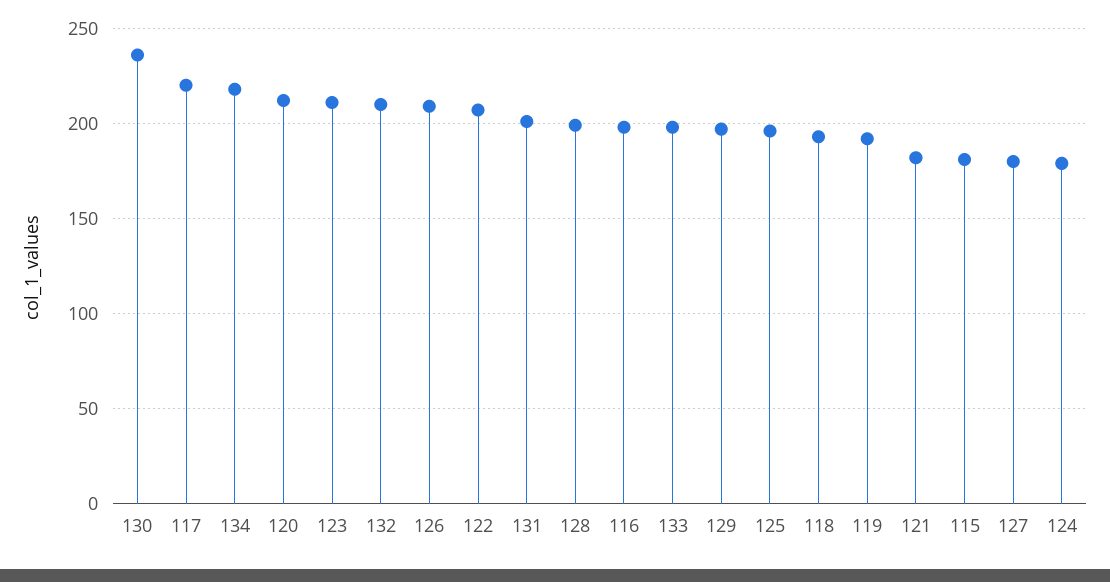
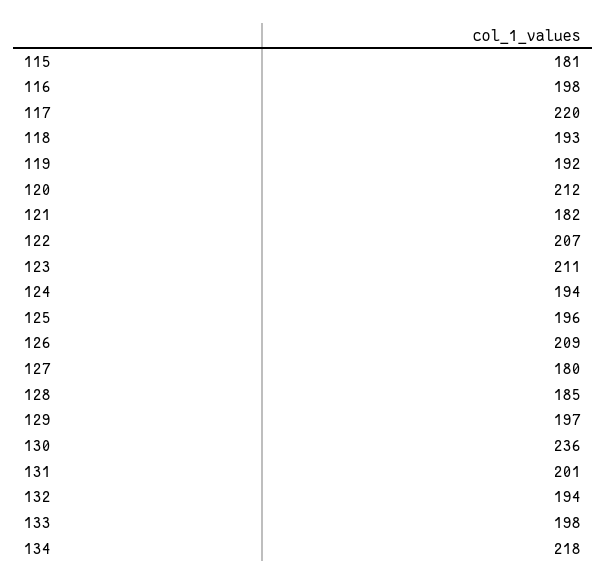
132: 210 -> 194
128: 200 -> 185
124: 180 -> 194

